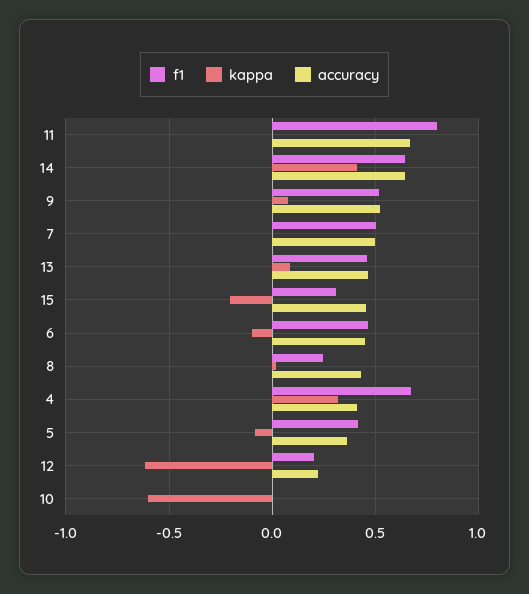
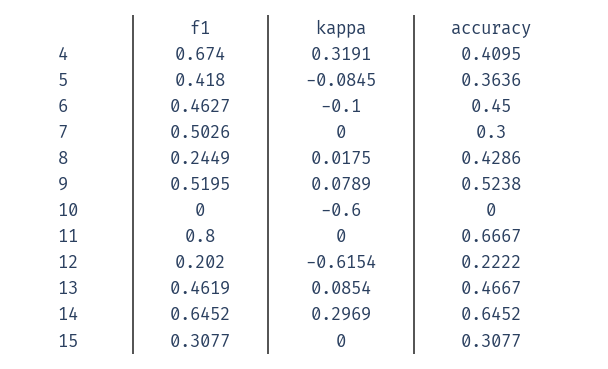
kappa, 14: 0.4 -> 0.2969
accuracy, 7: 0.5 -> 0.3
kappa, 15: -0.2 -> 0
accuracy, 15: 0.45 -> 0.3077

